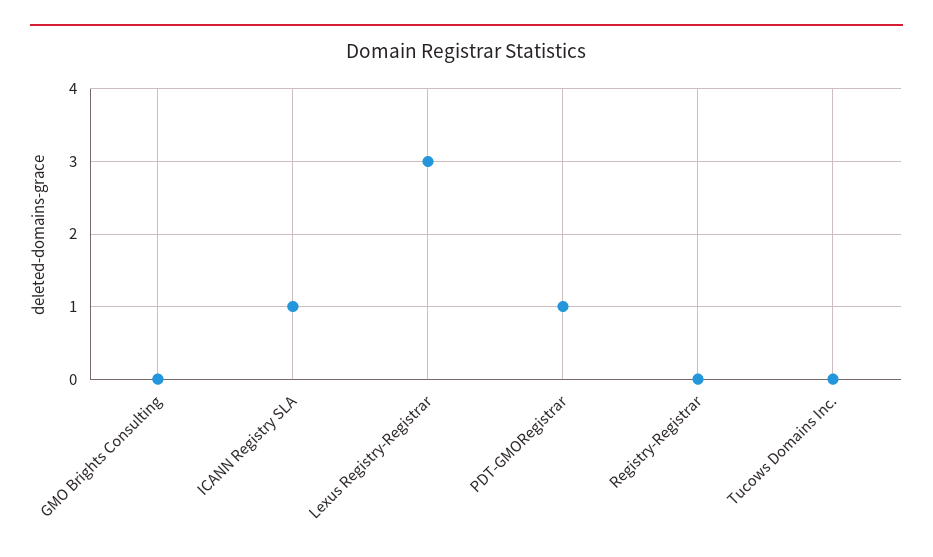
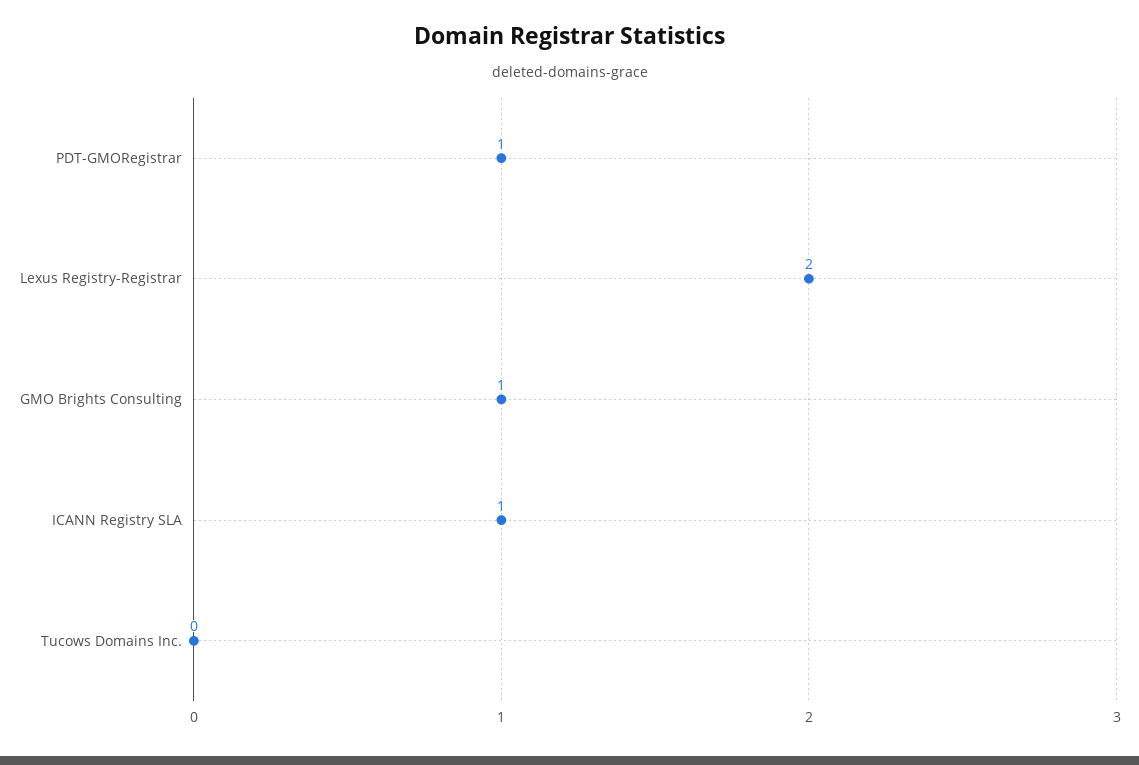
GMO Brights Consulting: 0 -> 1
Lexus Registry-Registrar: 3 -> 2
Registry-Registrar: 0 -> none

